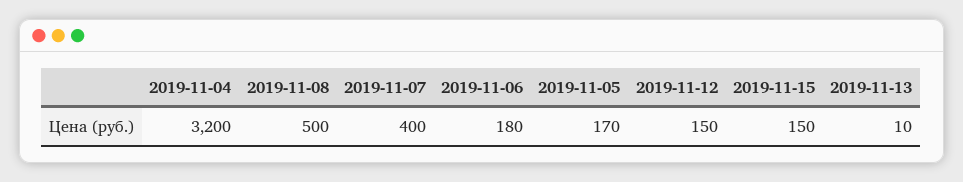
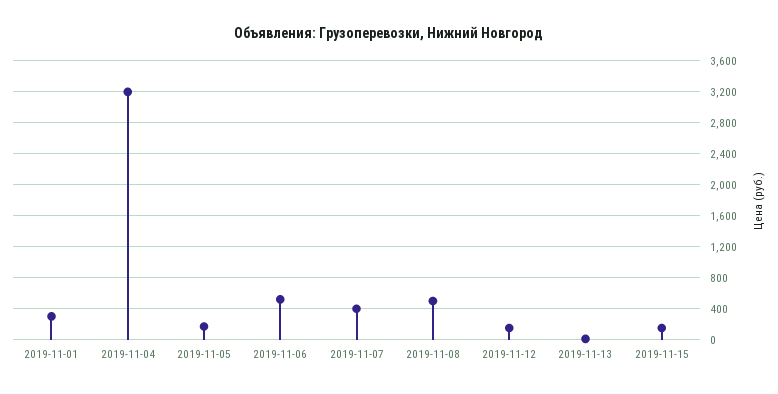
2019-11-06: 180 -> 500
2019-11-01: none -> 300

